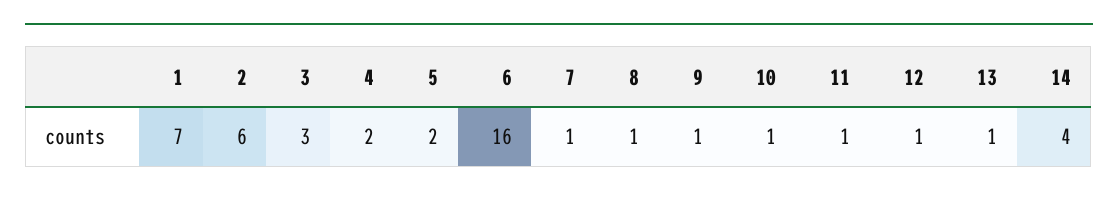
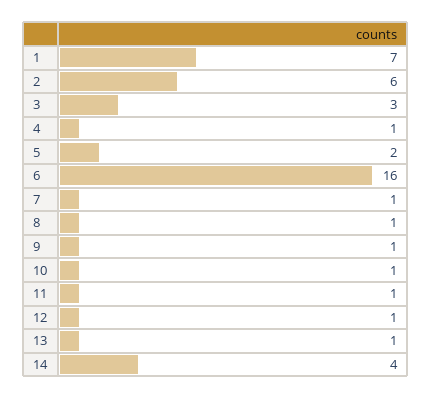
4: 2 -> 1

